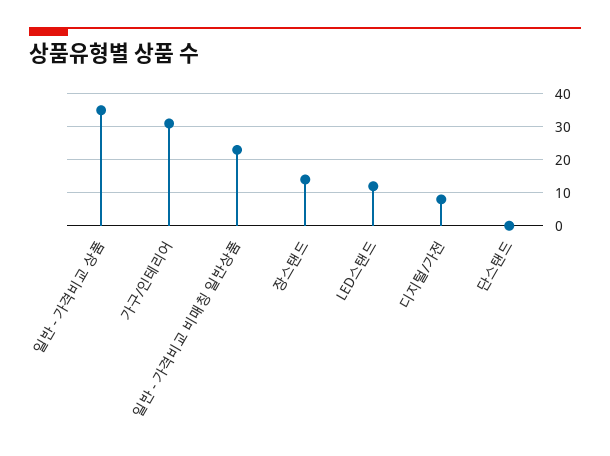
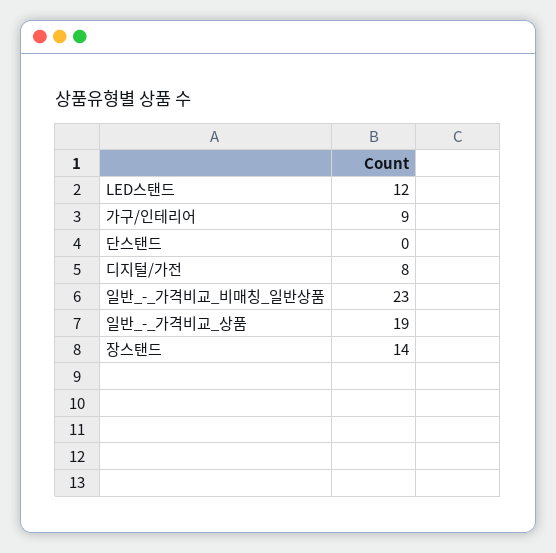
일반 - 가격비교 상품: 35 -> 19
가구/인테리어: 30 -> 9

